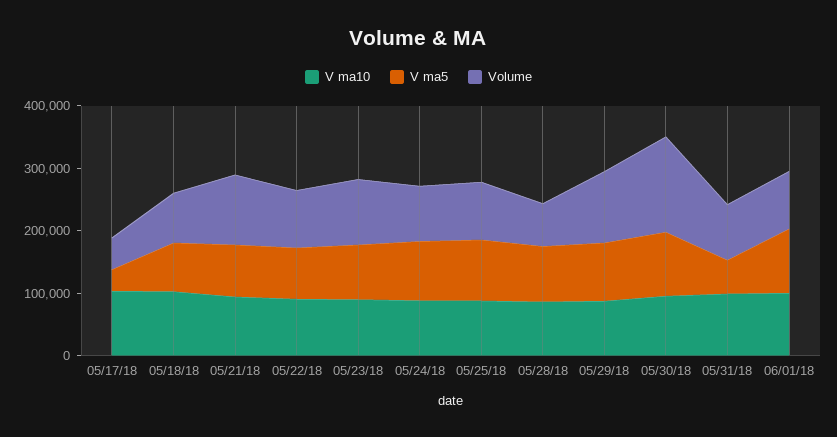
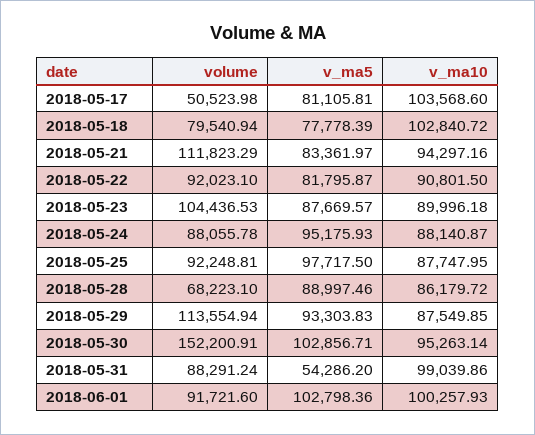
V ma5, 05/17/18: 40000 -> 81105.81

